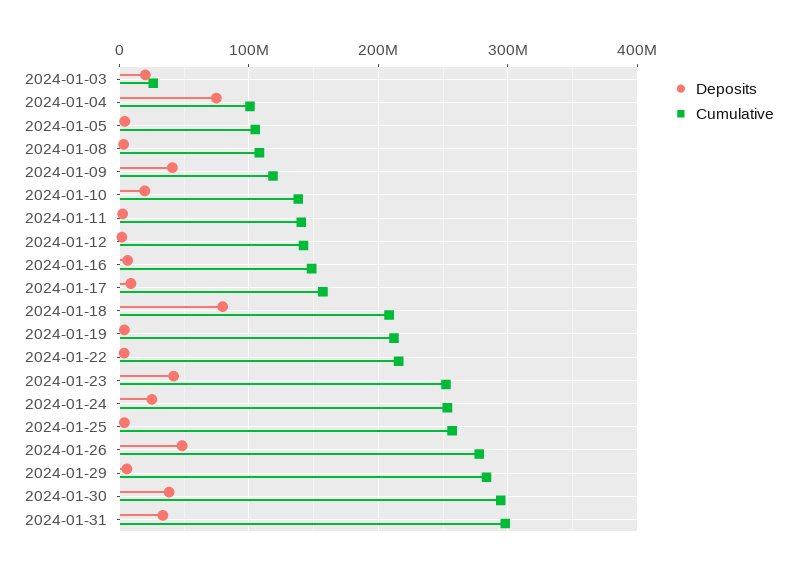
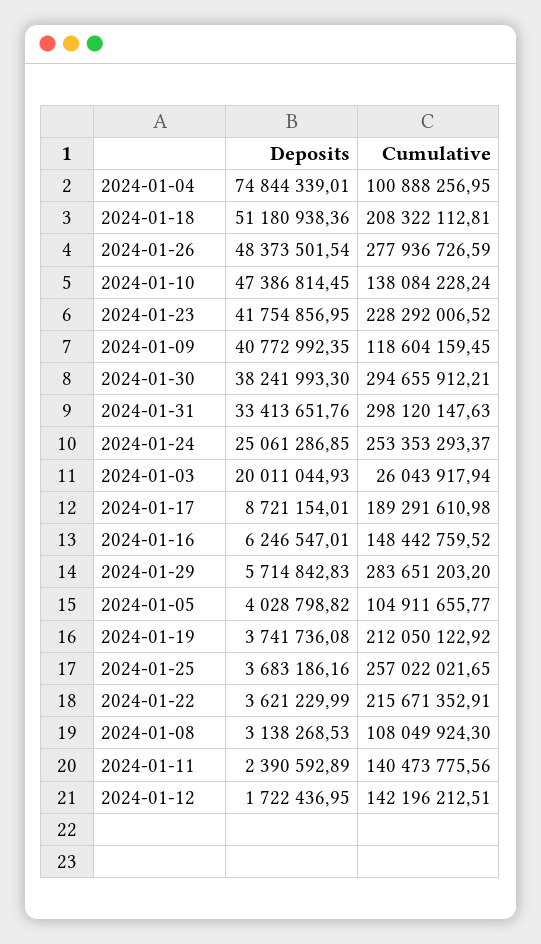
Deposits, 2024-01-10: 20000000 -> 47386814.45
Cumulative, 2024-01-17: 160000000 -> 189291610.98
Deposits, 2024-01-18: 80000000 -> 51180938.36
Cumulative, 2024-01-23: 250000000 -> 228292006.52

